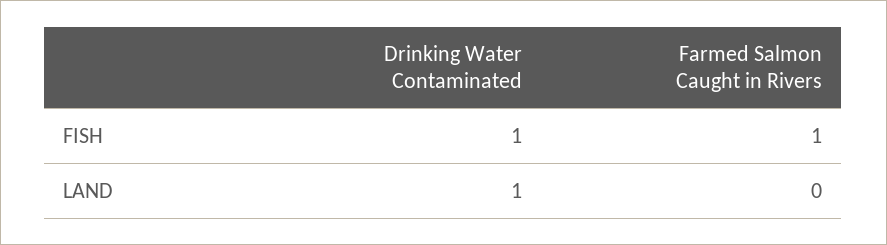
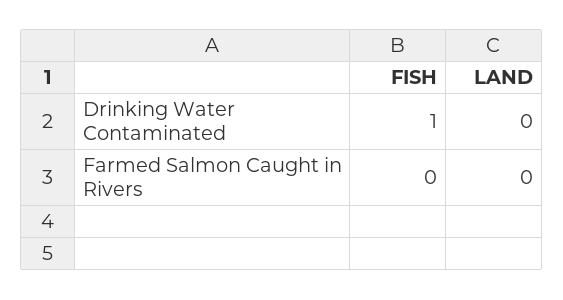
Farmed Salmon Caught in Rivers, FISH: 1 -> 0
Drinking Water Contaminated, LAND: 1 -> 0

